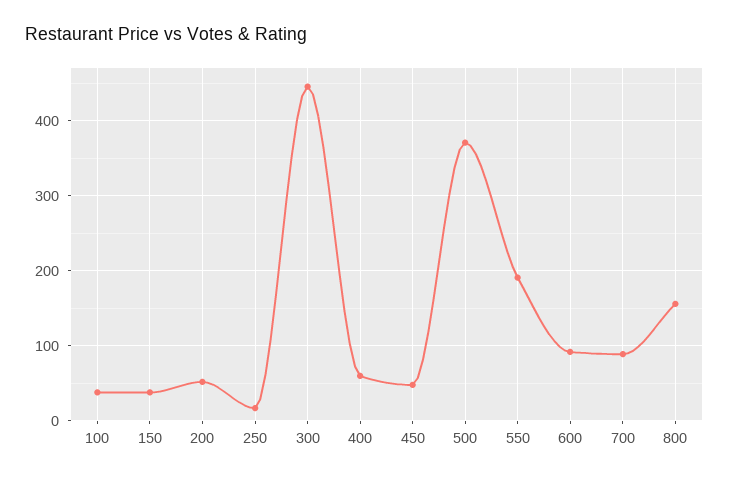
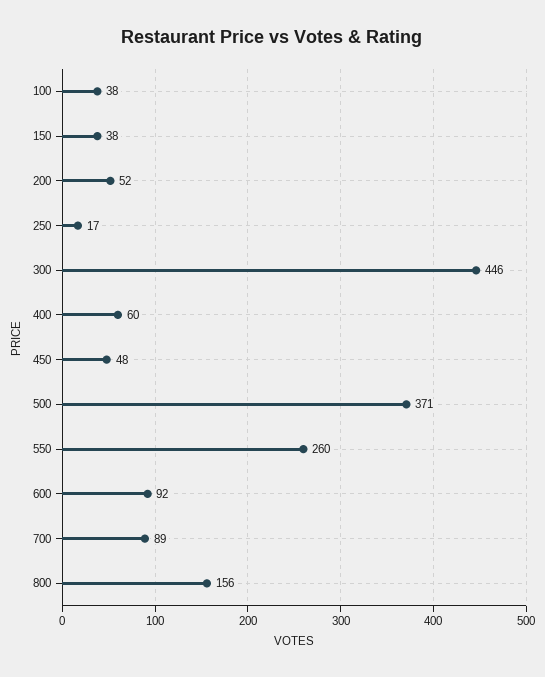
550: 190 -> 260

